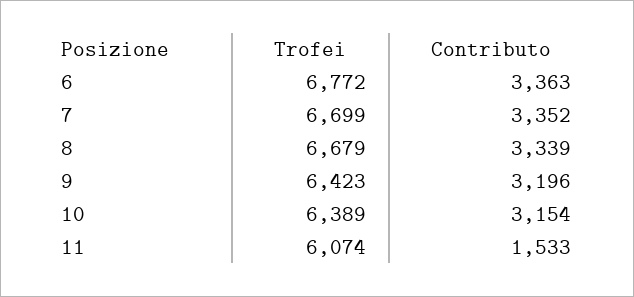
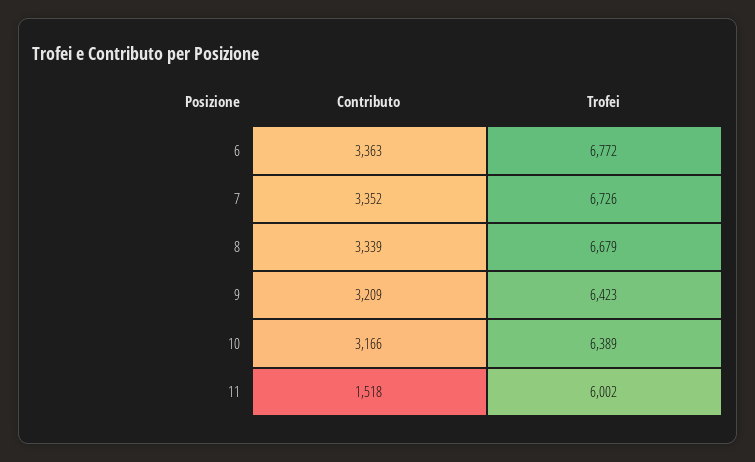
Trofei, 7: 6699 -> 6726
Contributo, 9: 3196 -> 3209
Contributo, 10: 3154 -> 3166
Trofei, 11: 6074 -> 6002
Contributo, 11: 1533 -> 1518

